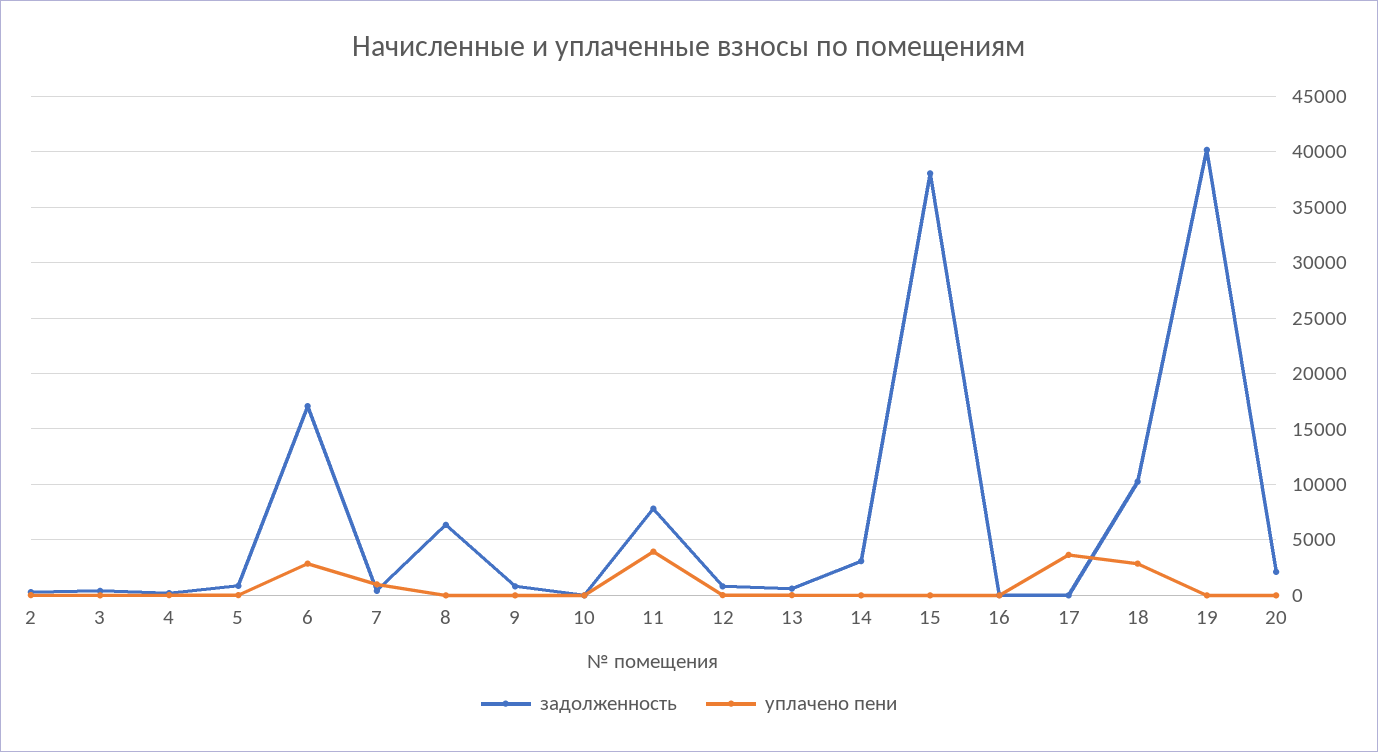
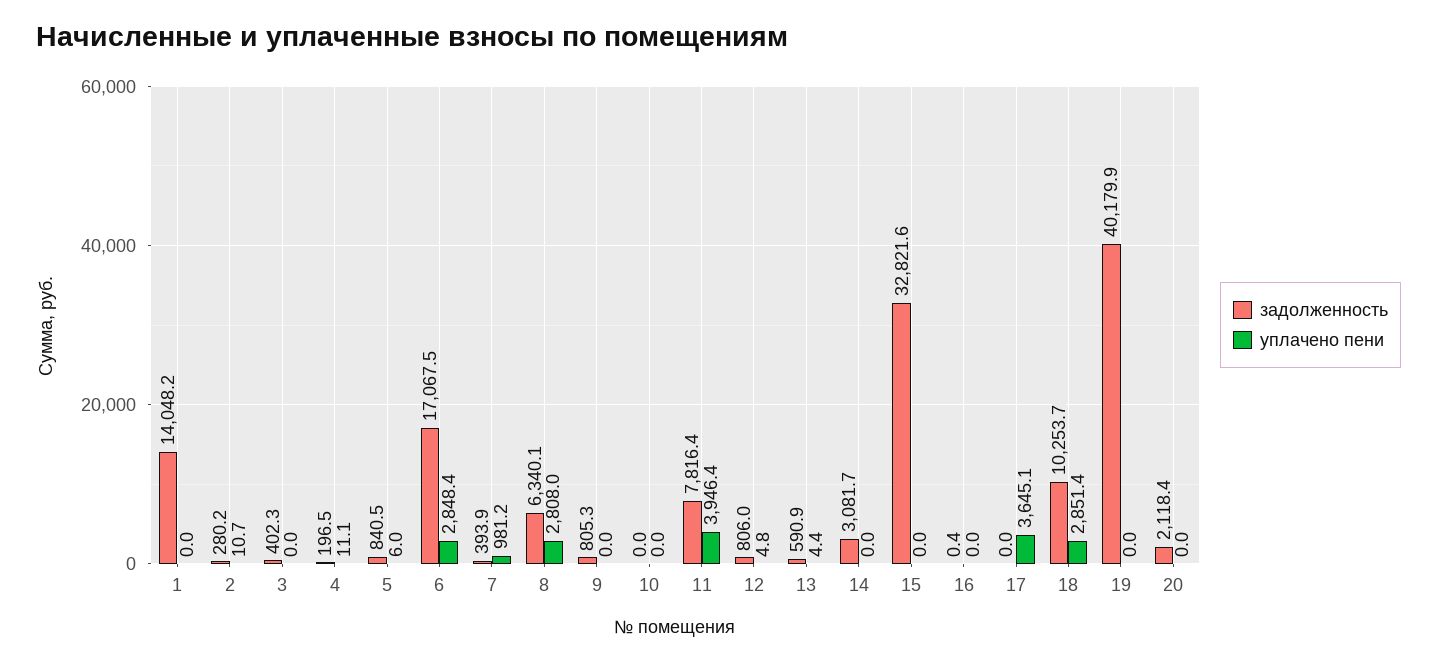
уплачено пени, 8: 0 -> 2808
задолженность, 15: 38000 -> 32821.6
задолженность, 1: none -> 14048.2
уплачено пени, 1: none -> 0

